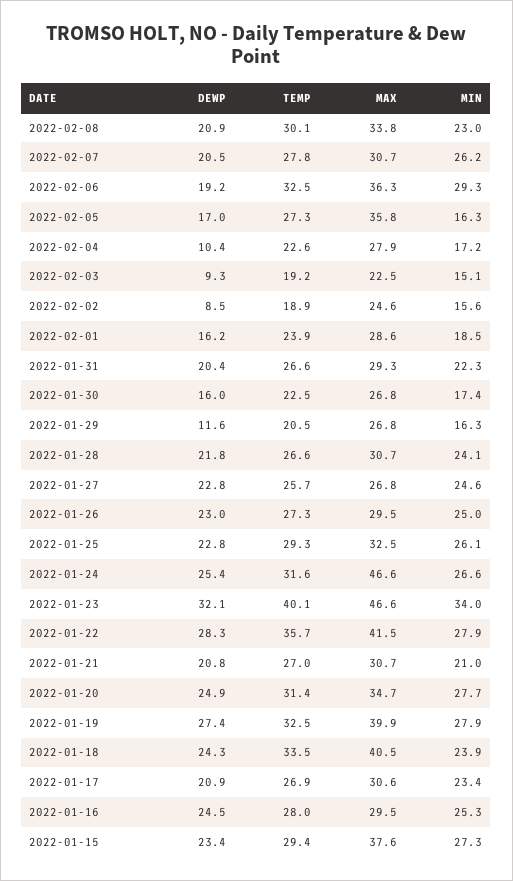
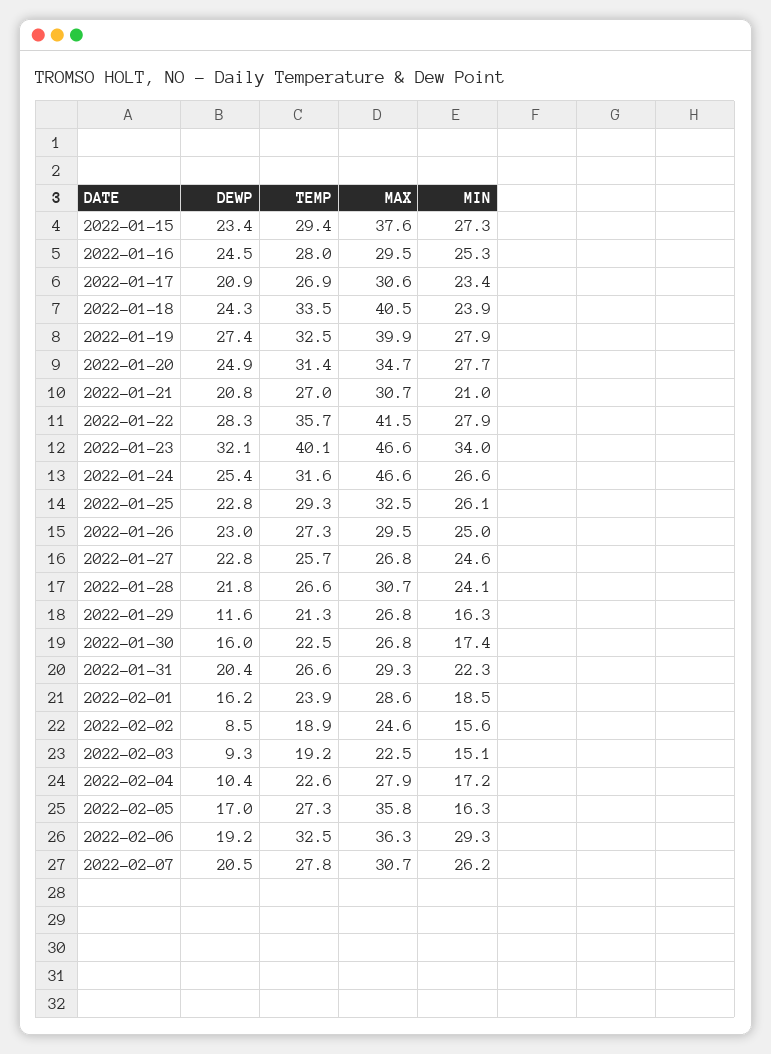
DEWP, 2022-02-08: 20.9 -> none
TEMP, 2022-02-08: 30.1 -> none
MAX, 2022-02-08: 33.8 -> none
MIN, 2022-02-08: 23 -> none
TEMP, 2022-01-29: 20.5 -> 21.3

